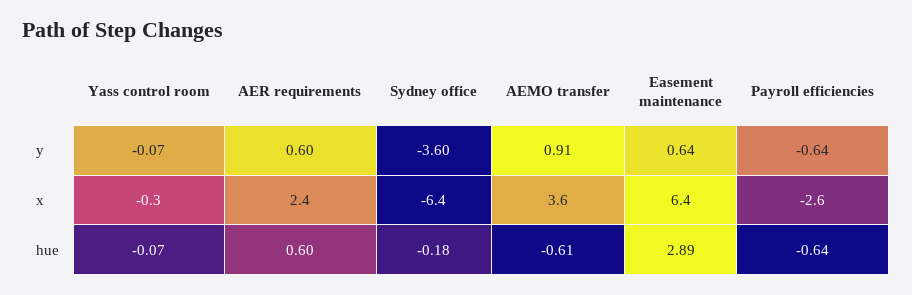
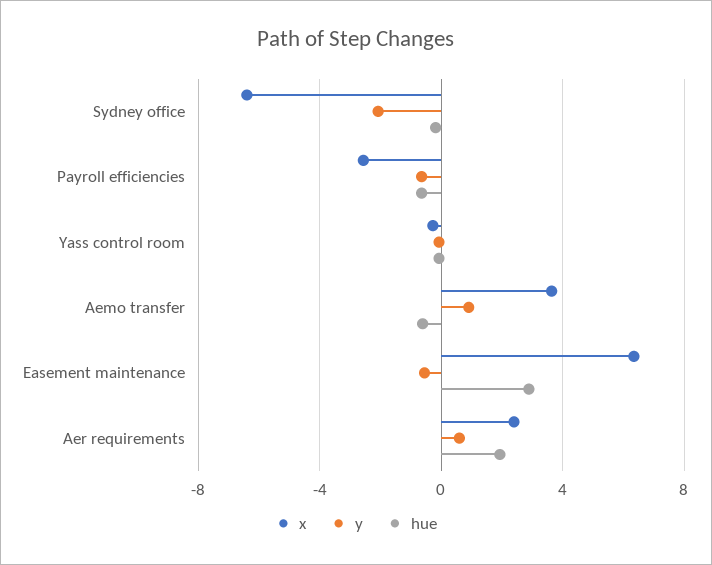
y, Sydney office: -3.6 -> -2
y, Easement maintenance: 0.64 -> -0.5
hue, AER requirements: 0.6 -> 2

